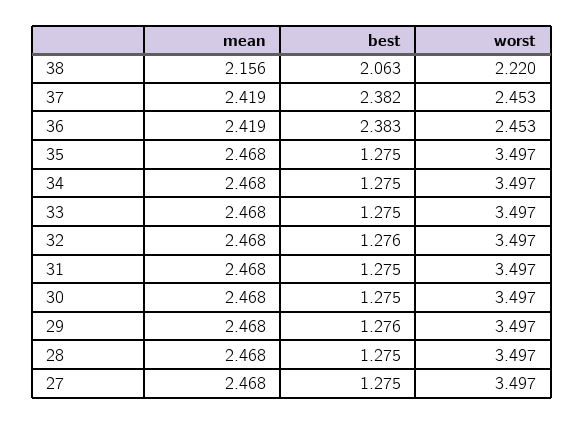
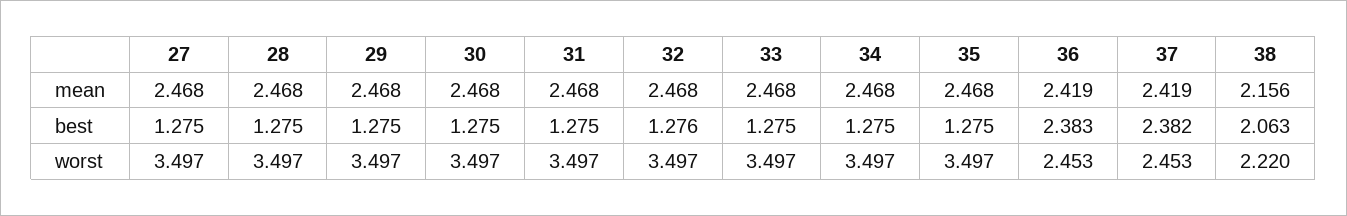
best, 29: 1.276 -> 1.275

